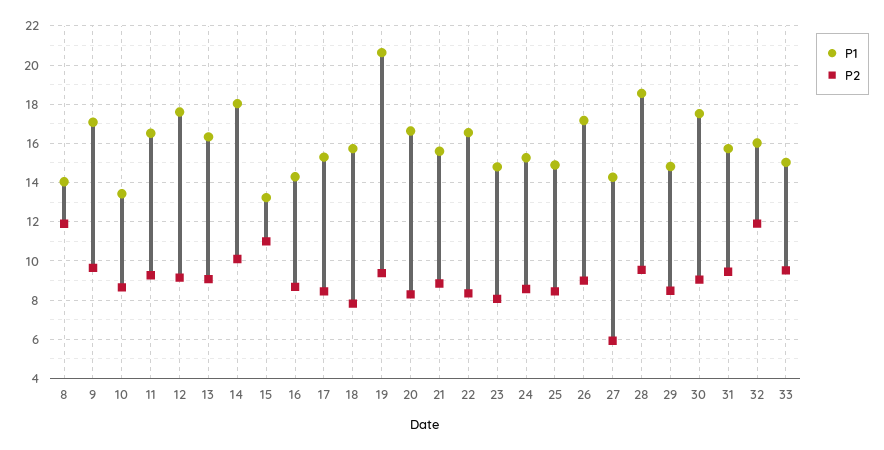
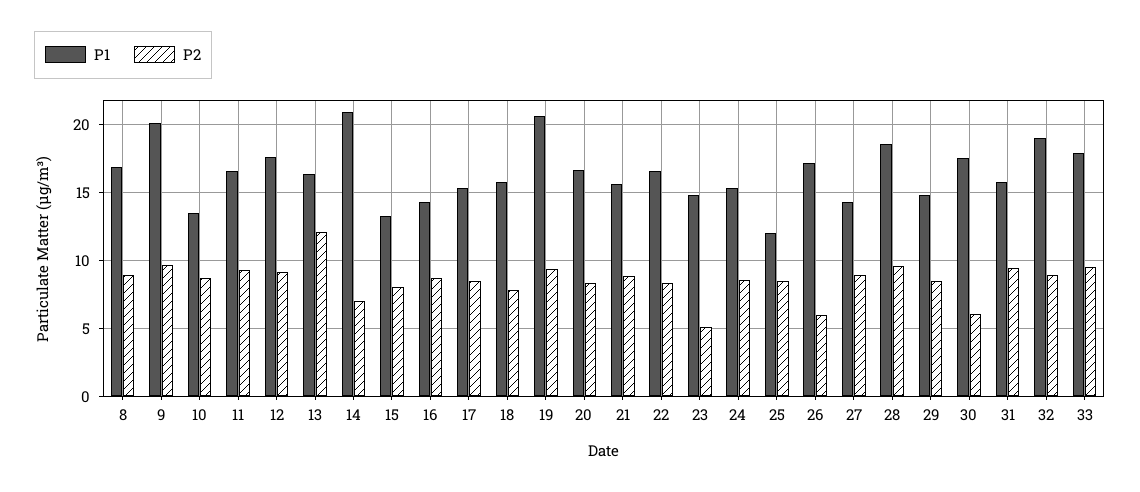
P1, 8: 14 -> 17
P2, 8: 12 -> 9
P1, 9: 17 -> 20
P2, 13: 9 -> 12
P1, 14: 18 -> 21
P2, 14: 10 -> 7
P2, 15: 11 -> 8
P2, 23: 8 -> 5
P1, 25: 15 -> 12
P2, 26: 9 -> 6
P2, 27: 6 -> 9
P2, 30: 9 -> 6
P1, 32: 16 -> 19
P2, 32: 12 -> 9
P1, 33: 15 -> 18

